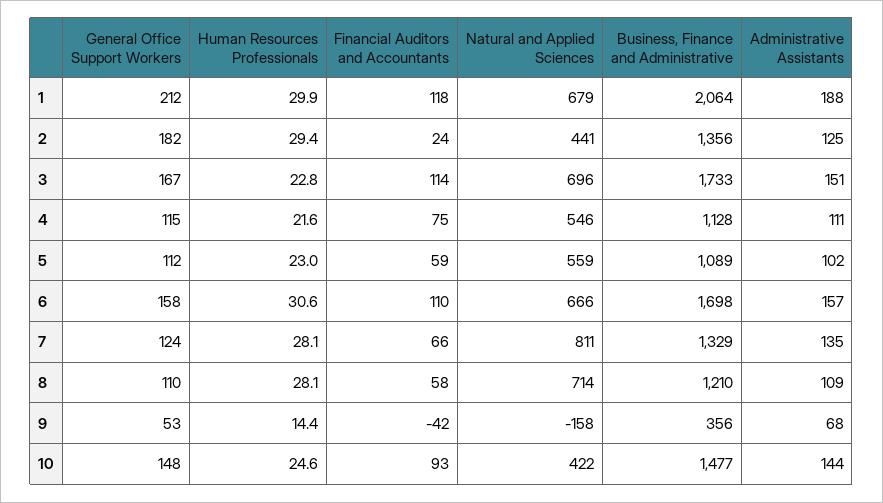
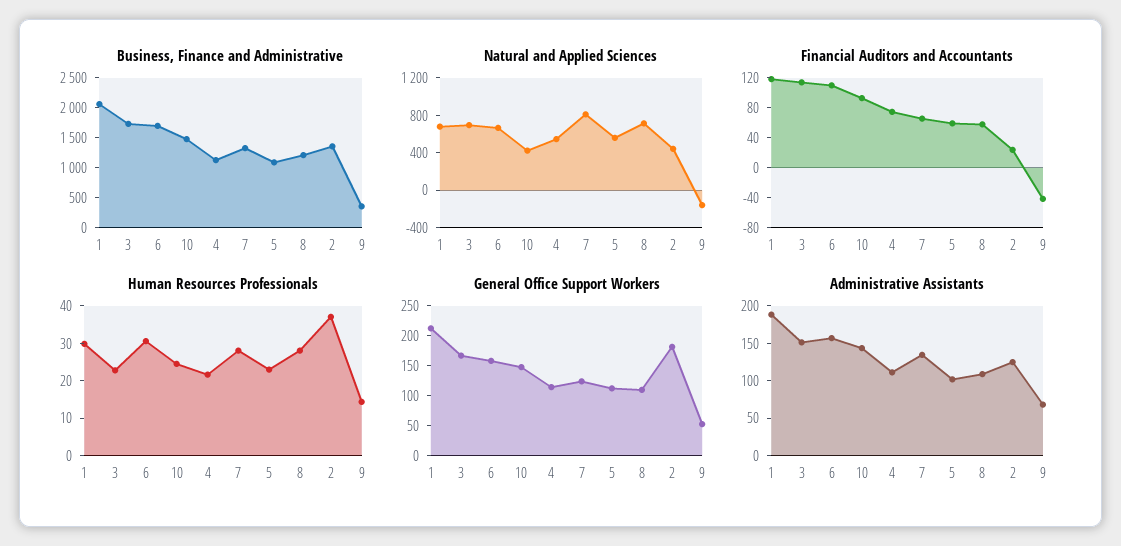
Human Resources Professionals, 2: 29.4 -> 37.5

